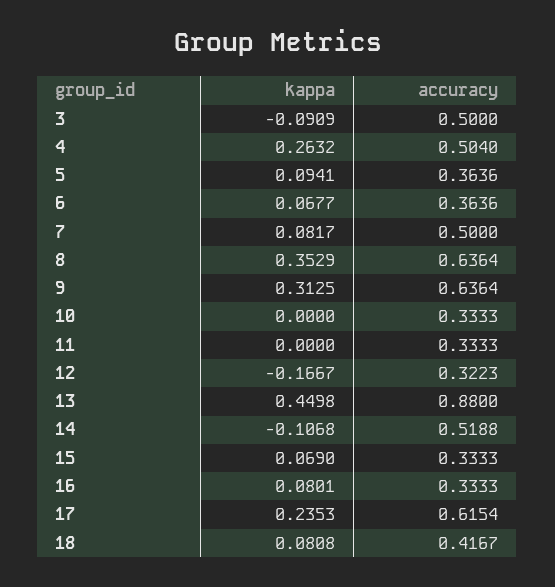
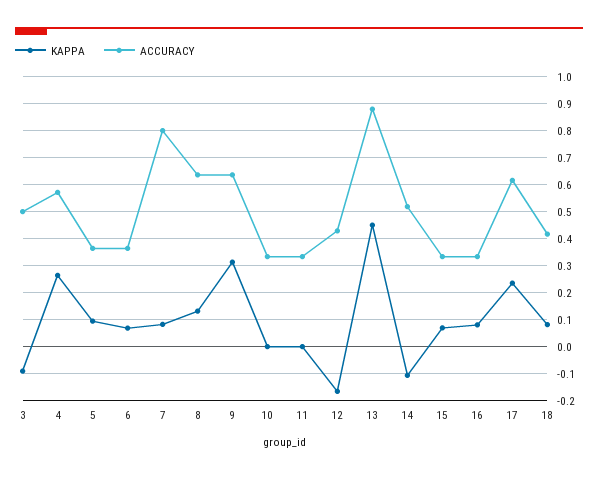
accuracy, 4: 0.504 -> 0.575
accuracy, 7: 0.5 -> 0.8
kappa, 8: 0.3529 -> 0.125
accuracy, 12: 0.3223 -> 0.425

